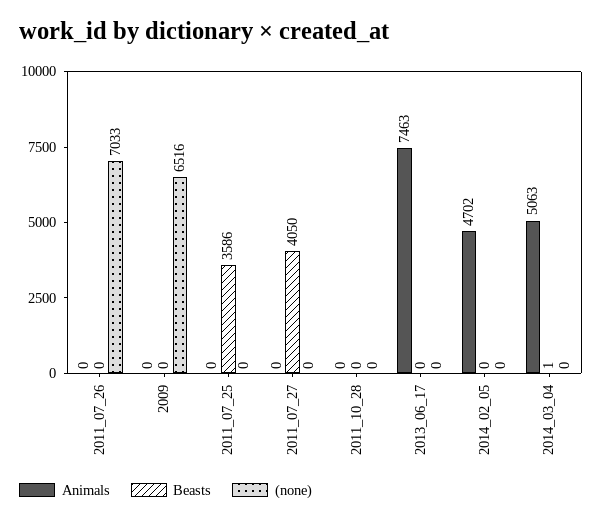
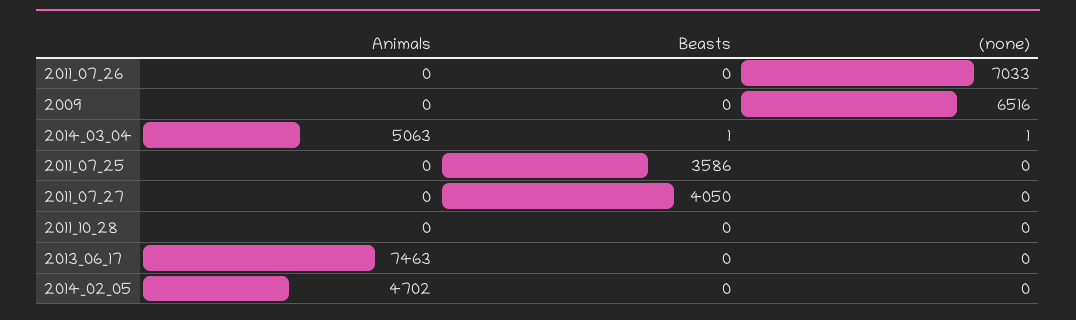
(none), 2014_03_04: 0 -> 1

